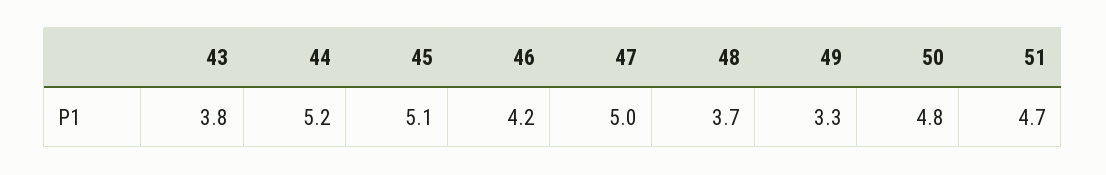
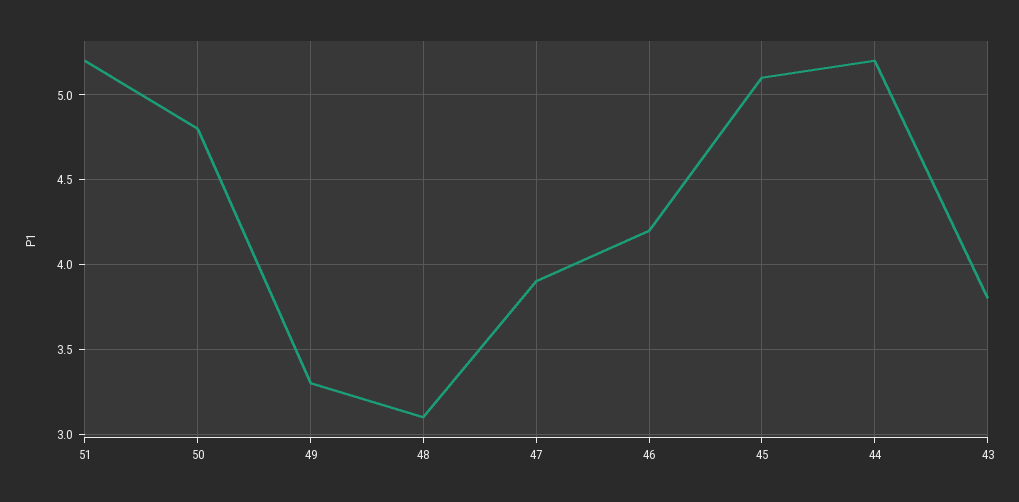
47: 5 -> 3.9
48: 3.7 -> 3.1
51: 4.7 -> 5.2

